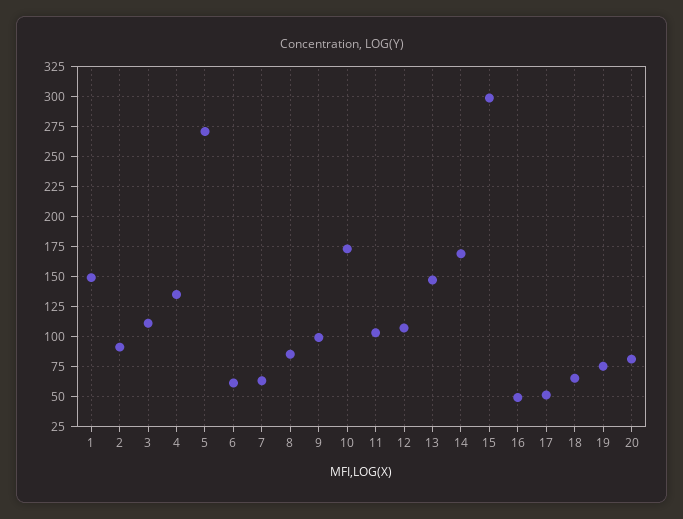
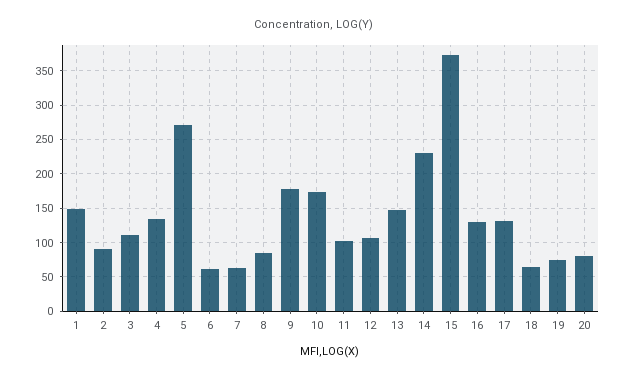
9: 100 -> 180
14: 175 -> 230
15: 300 -> 370
16: 50 -> 130
17: 50 -> 130

